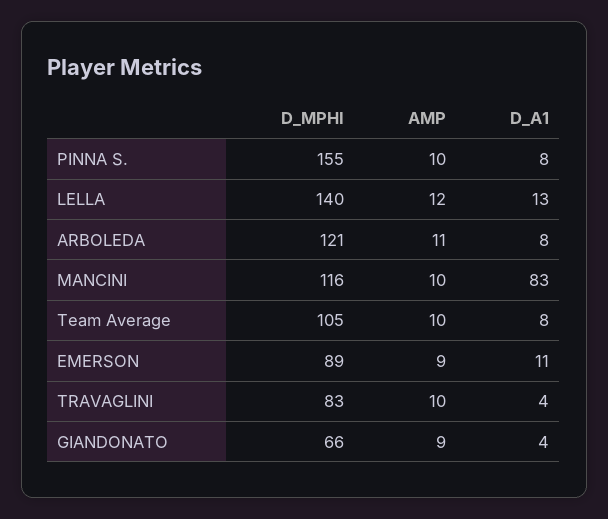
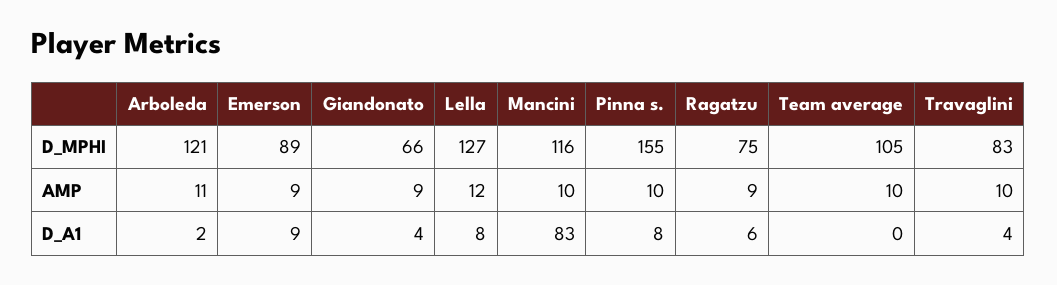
D_MPHI, LELLA: 140 -> 127
D_A1, LELLA: 13 -> 8
D_A1, ARBOLEDA: 8 -> 2
D_A1, Team Average: 8 -> 0
D_A1, EMERSON: 11 -> 9
D_MPHI, Ragatzu: none -> 75
AMP, Ragatzu: none -> 9
D_A1, Ragatzu: none -> 6

